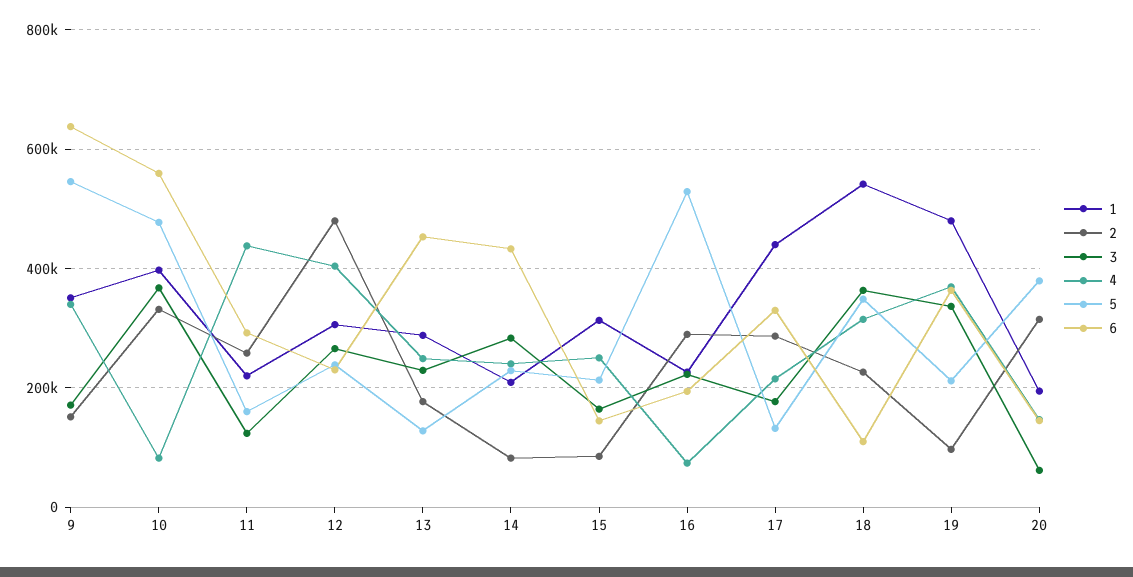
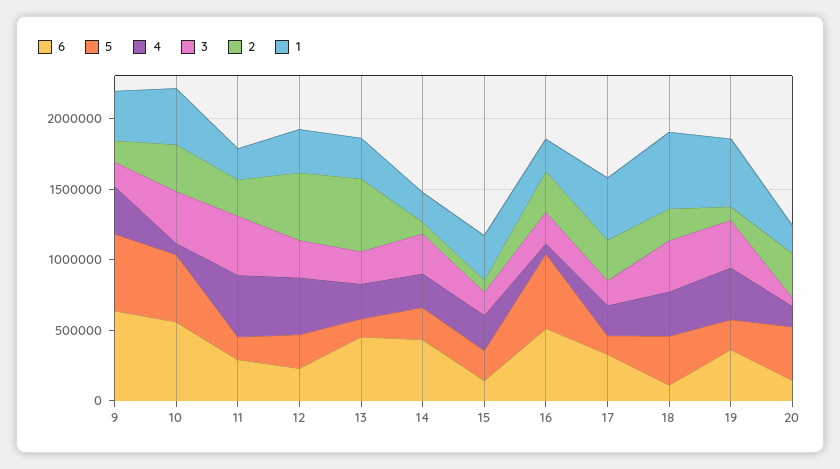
3, 11: 120000 -> 400000
2, 13: 180000 -> 500000
6, 16: 200000 -> 500000

